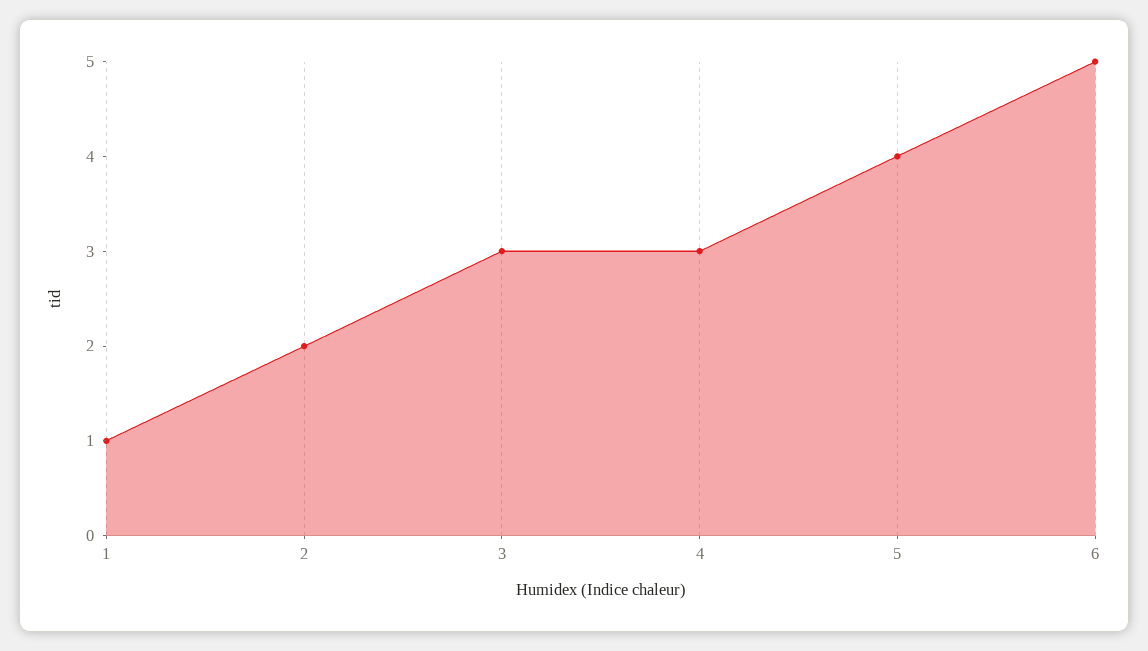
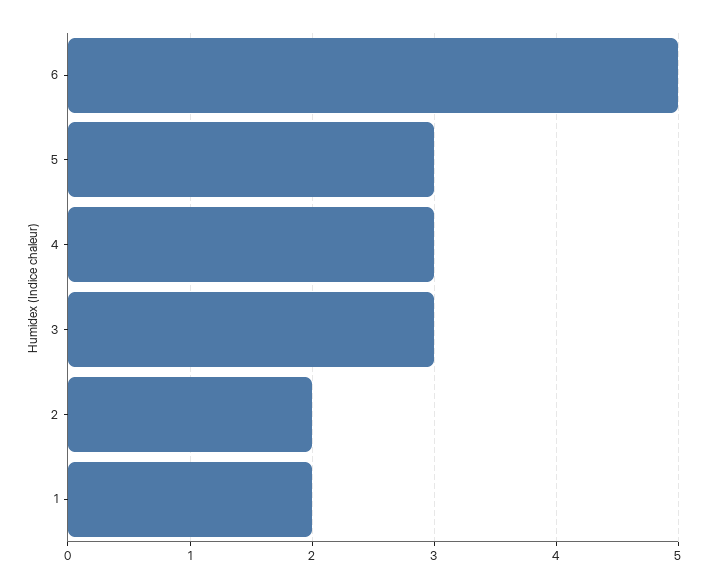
1: 1 -> 2
5: 4 -> 3

